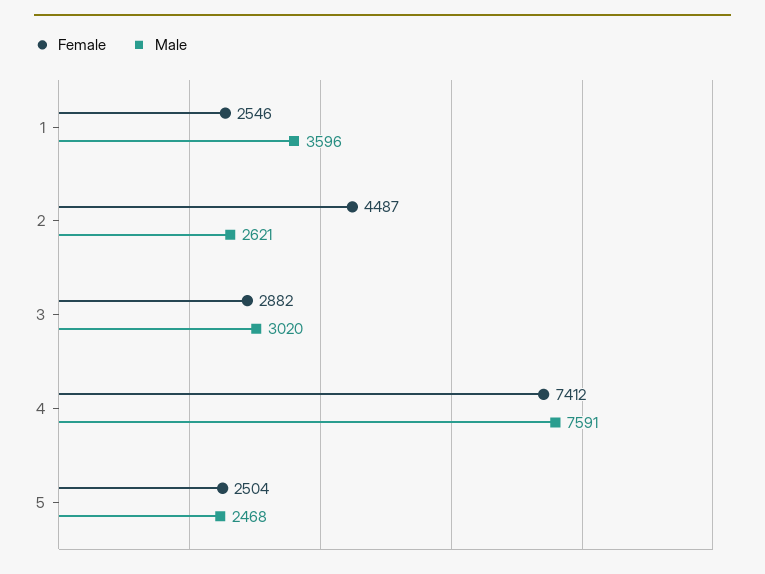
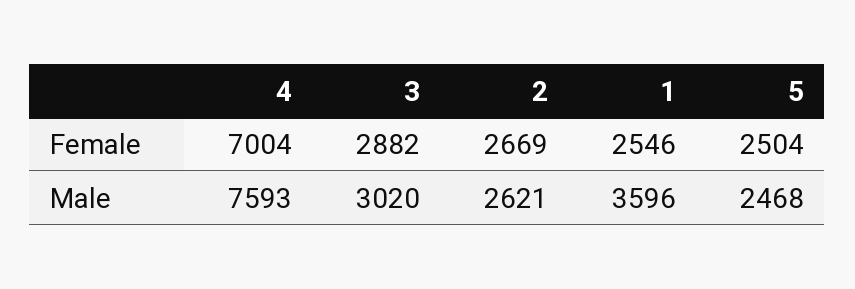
Female, 2: 4487 -> 2669
Female, 4: 7412 -> 7004
Male, 4: 7591 -> 7593

